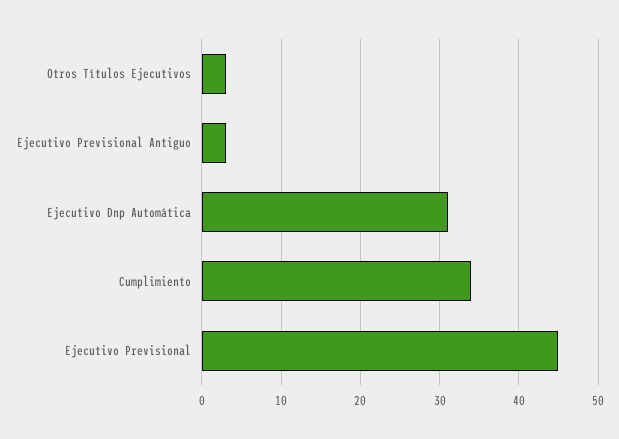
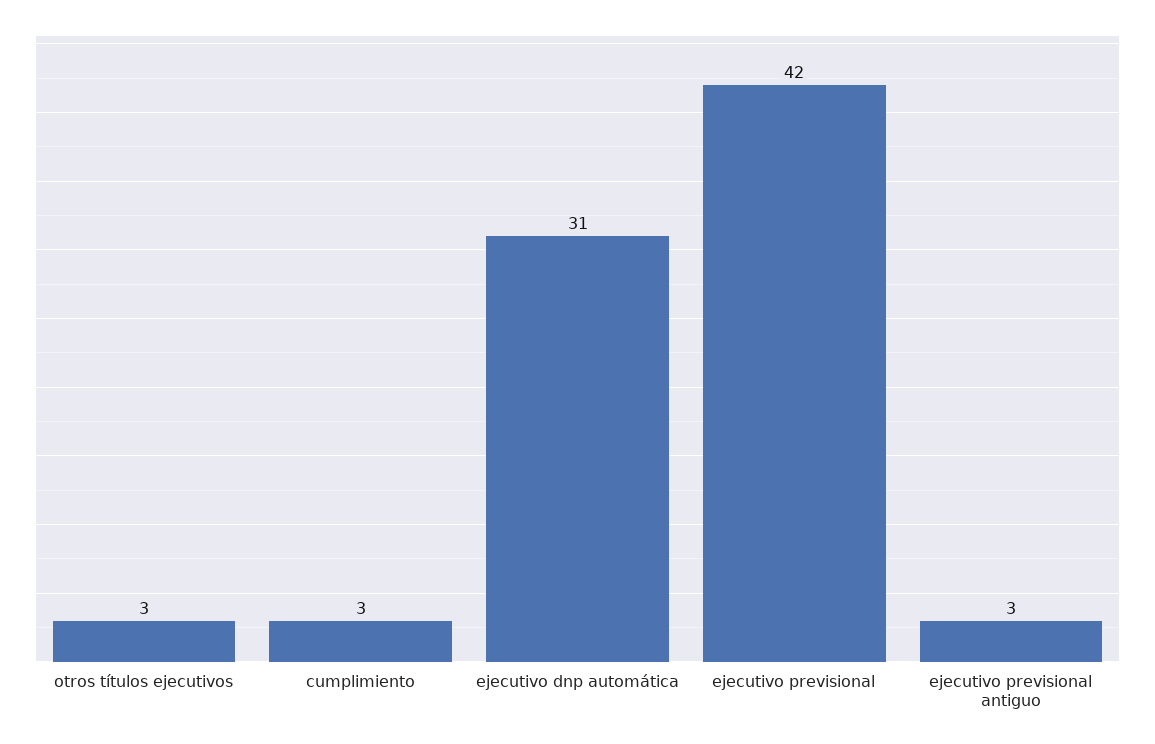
Cumplimiento: 34 -> 3
Ejecutivo Previsional: 45 -> 42

